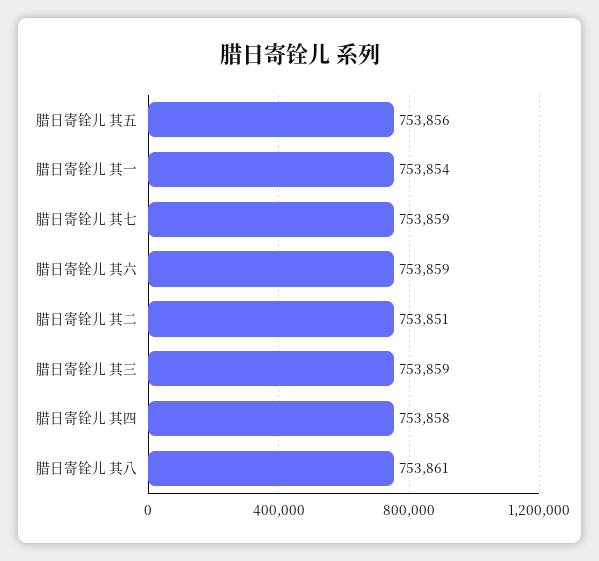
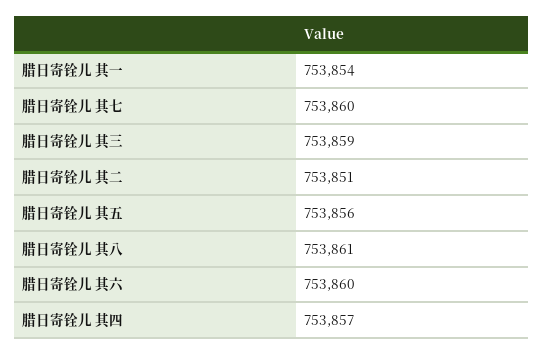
腊日寄铨儿 其七: 753859 -> 753860
腊日寄铨儿 其六: 753859 -> 753860
腊日寄铨儿 其四: 753858 -> 753857

